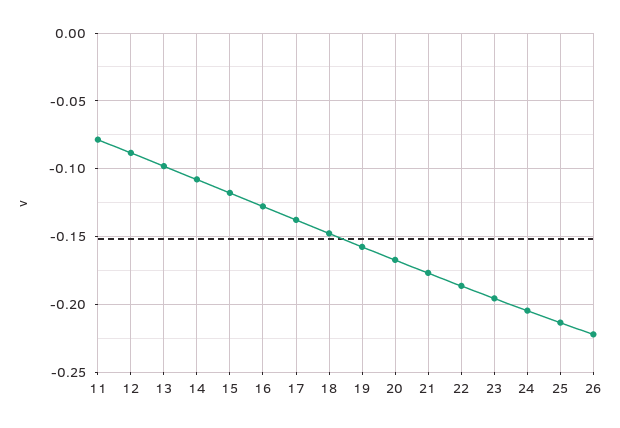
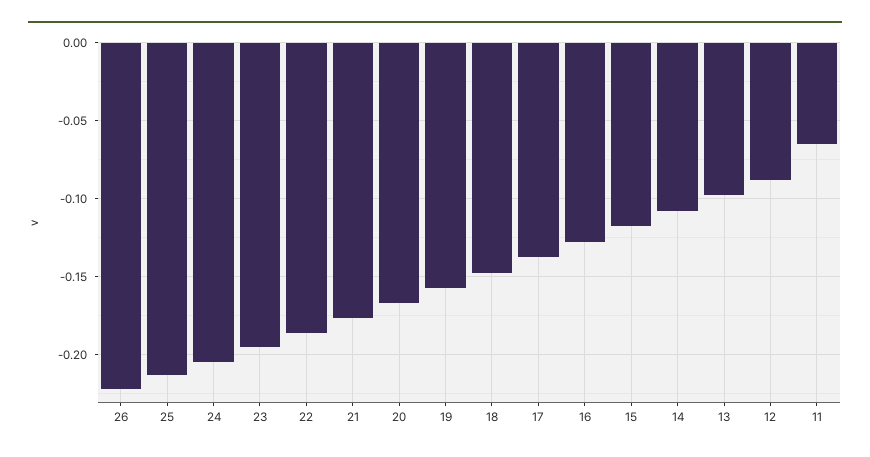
11: -0.08 -> -0.065

